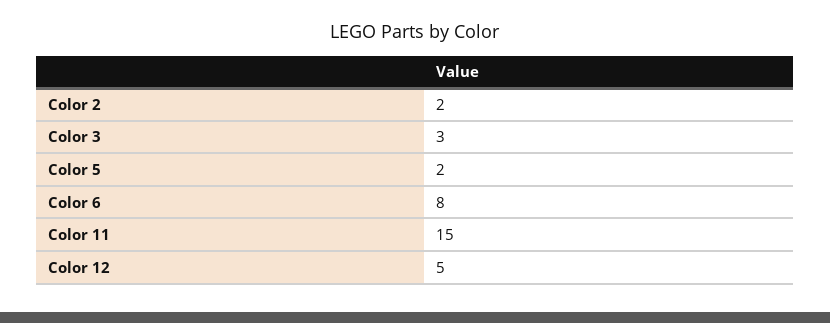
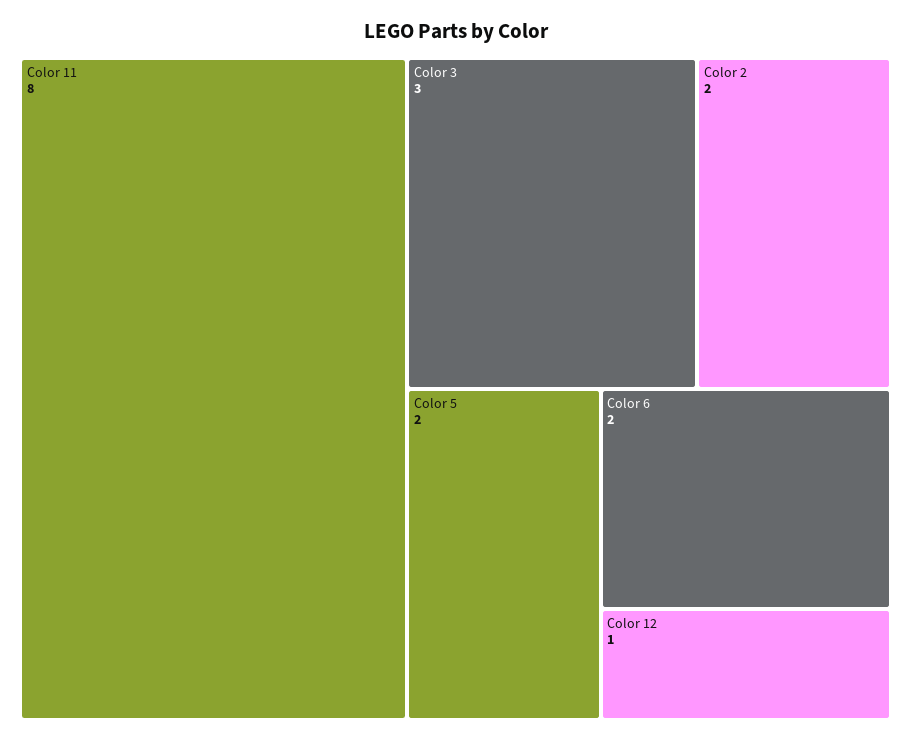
Color 6: 8 -> 2
Color 11: 15 -> 8
Color 12: 5 -> 1

